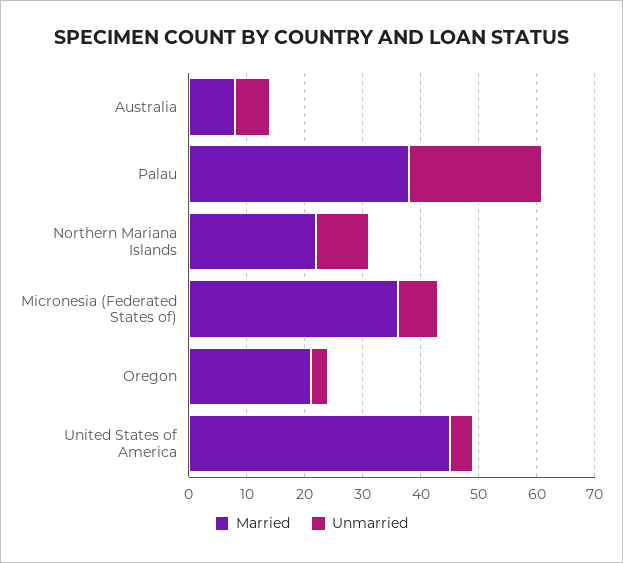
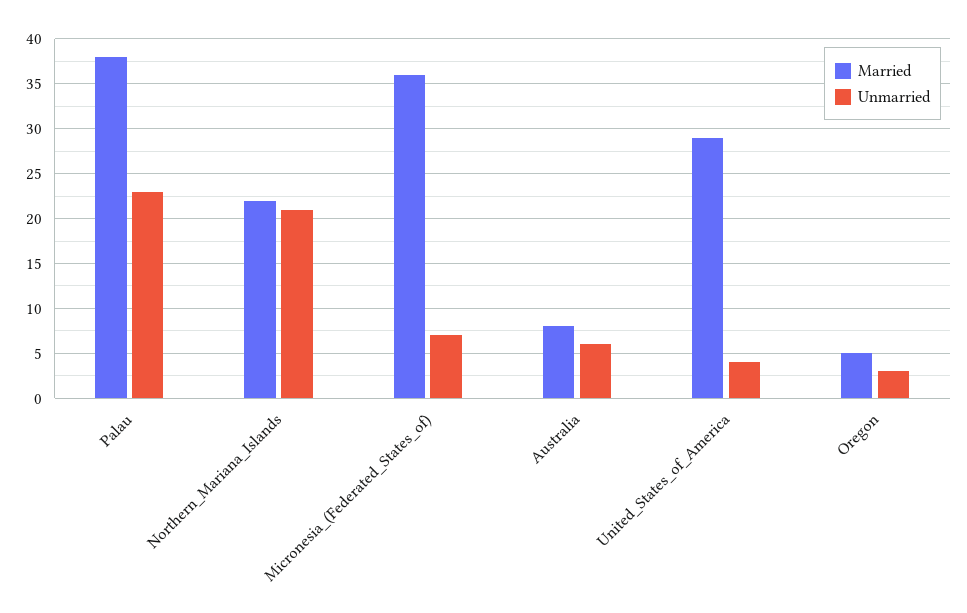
Unmarried, Northern Mariana Islands: 10 -> 21
Married, Oregon: 20 -> 5
Married, United States of America: 45 -> 29

